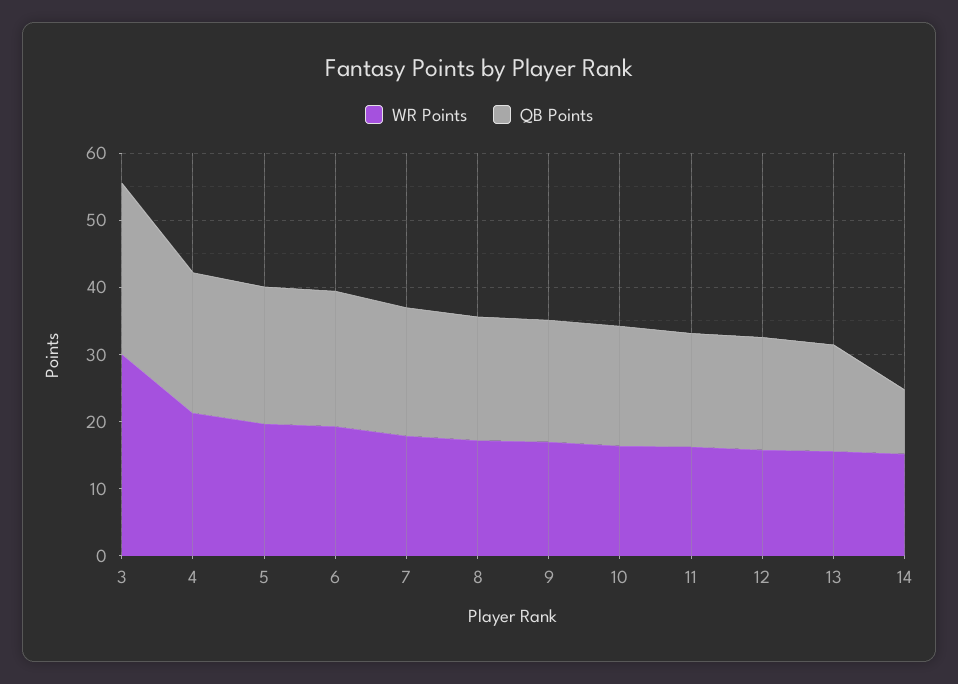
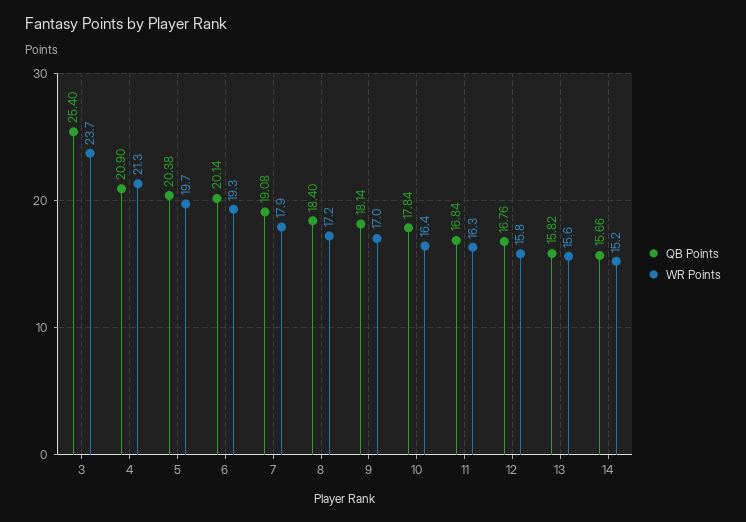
WR Points, 3: 30 -> 23.7
QB Points, 14: 10 -> 15.66

